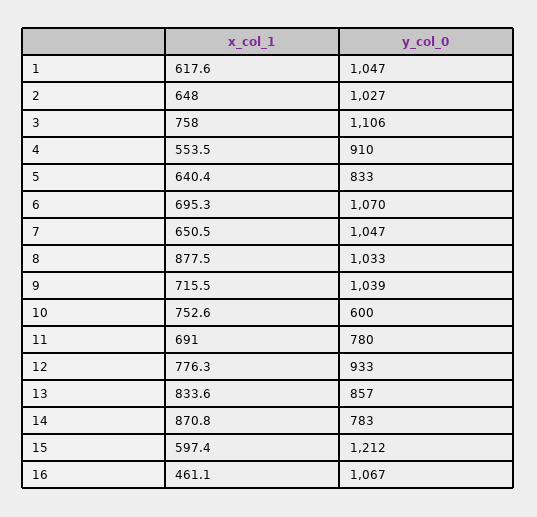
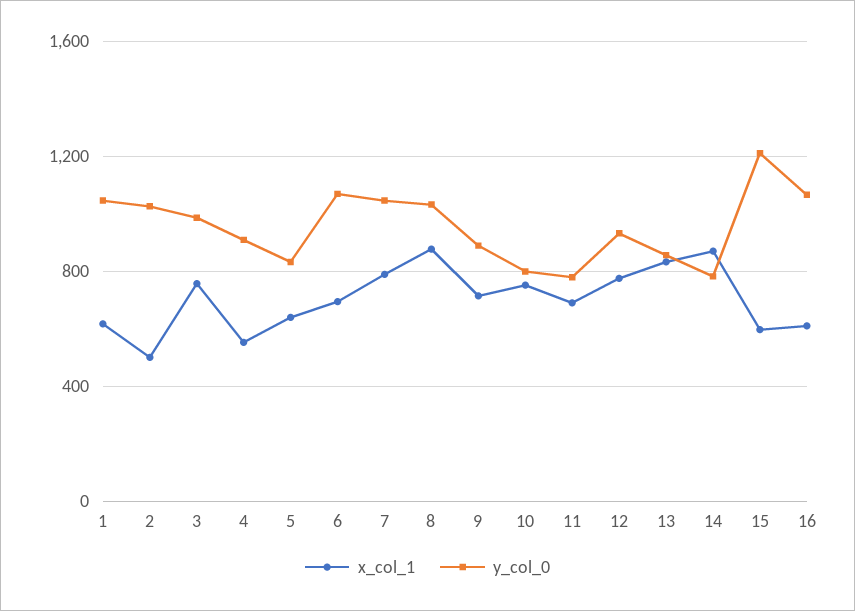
x_col_1, 2: 648 -> 500
y_col_0, 3: 1106 -> 1000
x_col_1, 7: 650.5 -> 800
y_col_0, 9: 1039 -> 900
y_col_0, 10: 600 -> 800
x_col_1, 16: 461.1 -> 600

